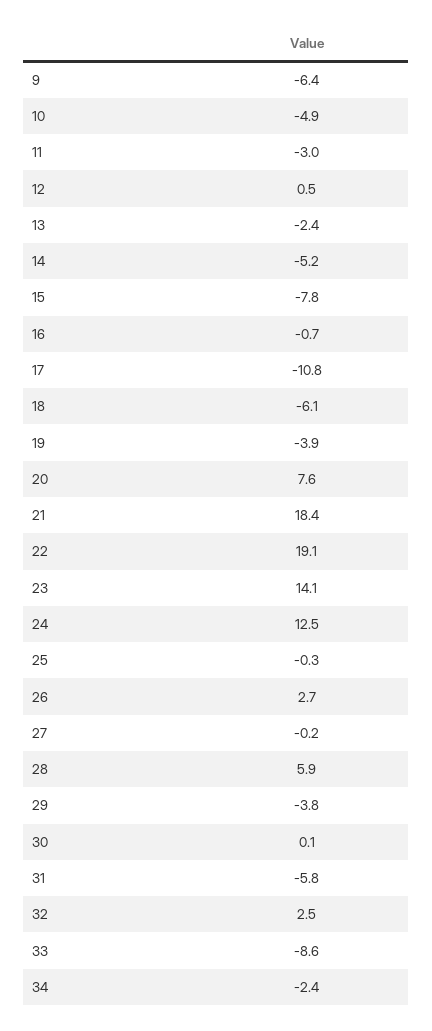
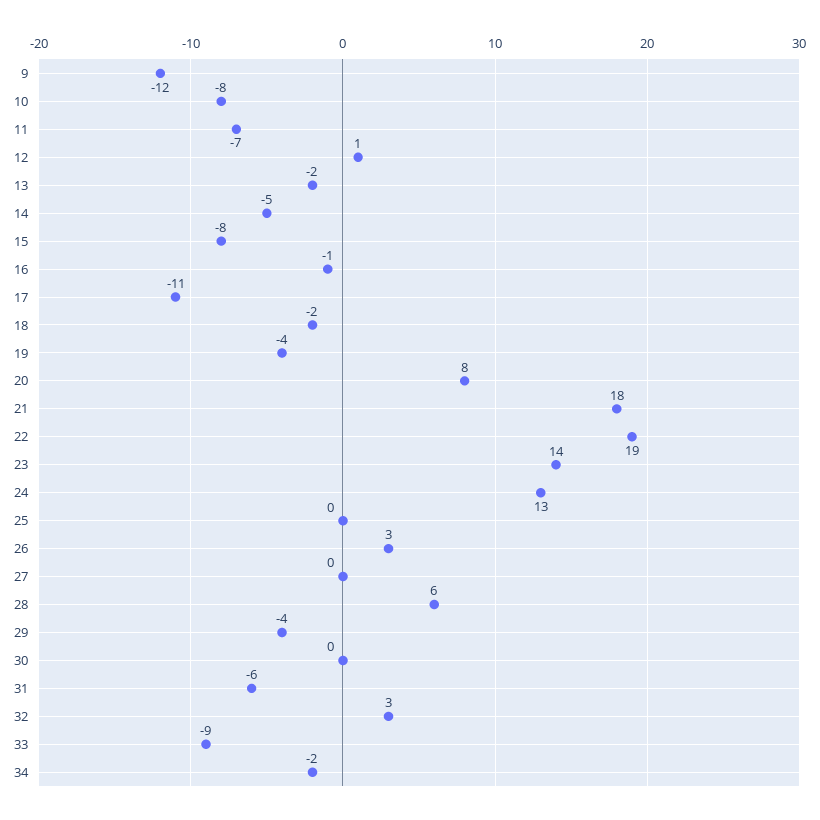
9: -6.4 -> -12
10: -4.9 -> -8
11: -3 -> -7
18: -6.1 -> -2

